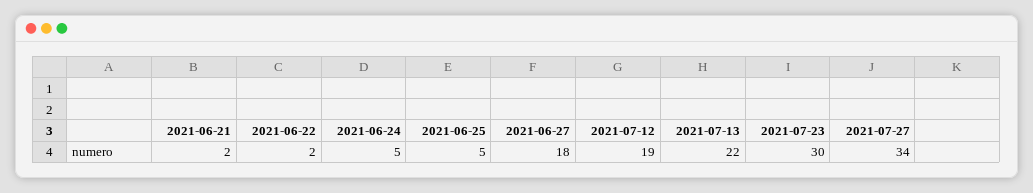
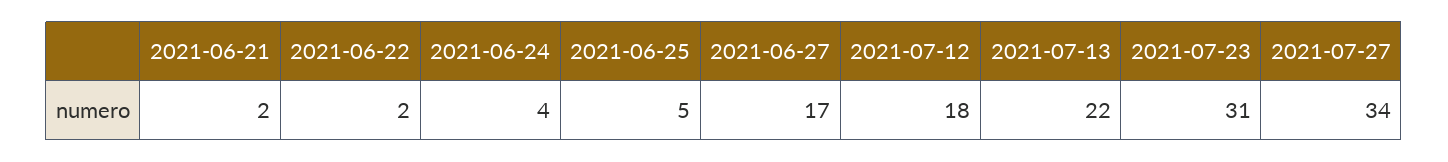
2021-06-24: 5 -> 4
2021-06-27: 18 -> 17
2021-07-12: 19 -> 18
2021-07-23: 30 -> 31

